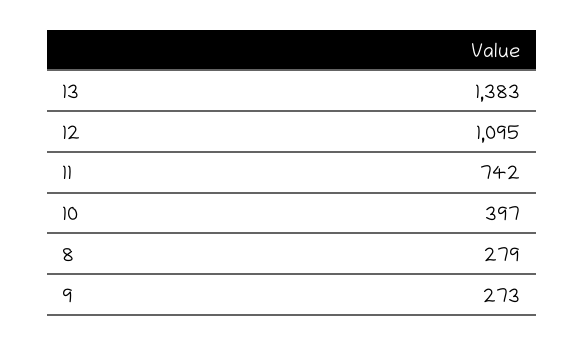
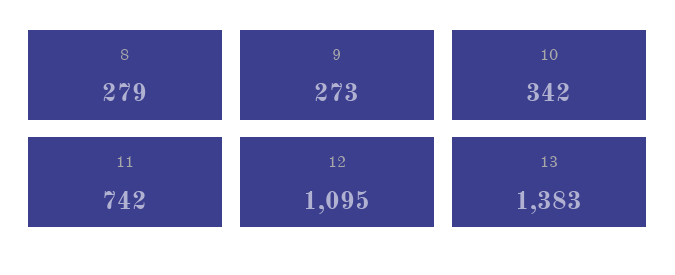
10: 397 -> 342

